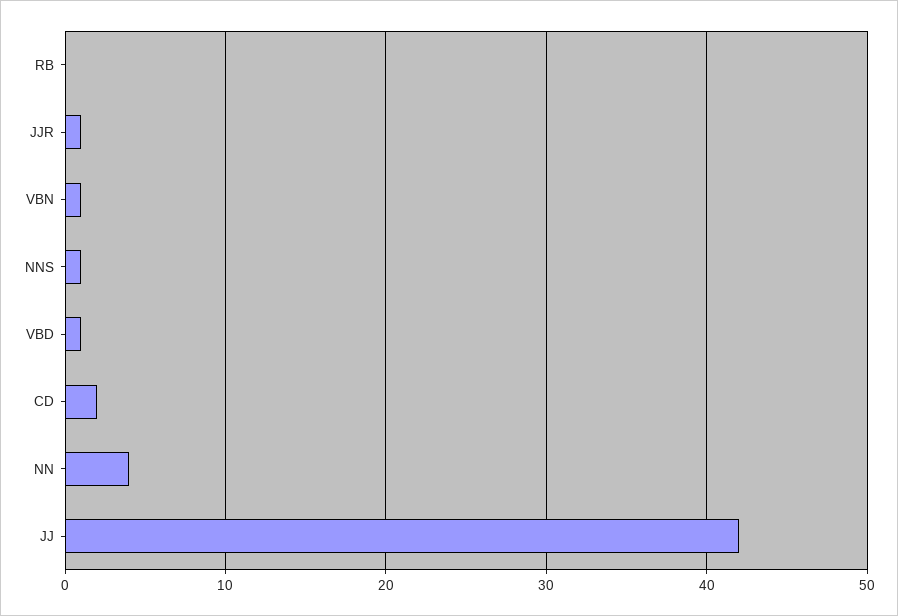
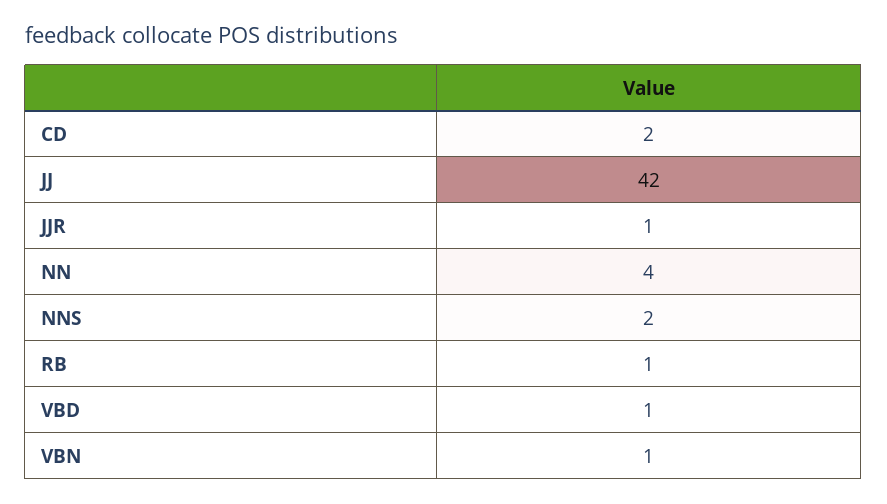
RB: 0 -> 1
NNS: 1 -> 2

